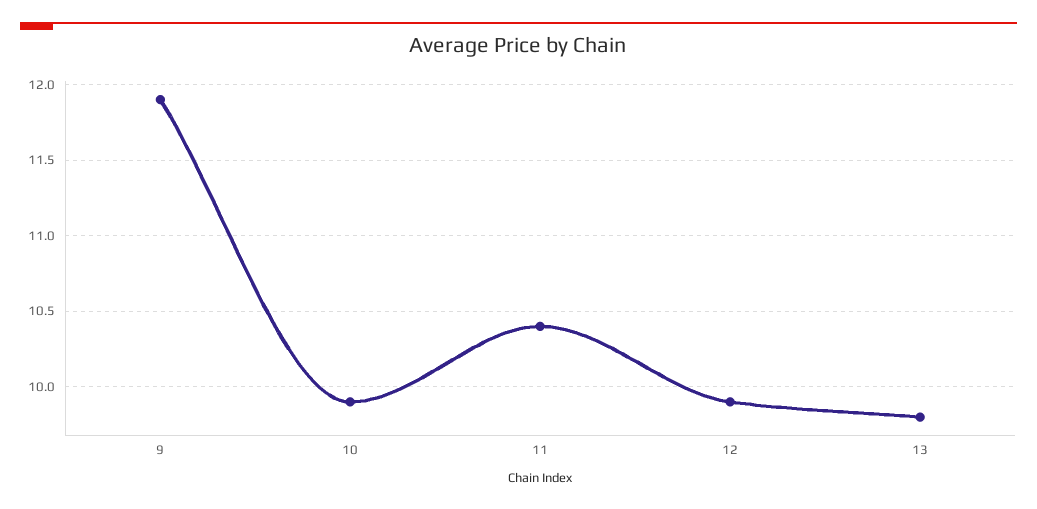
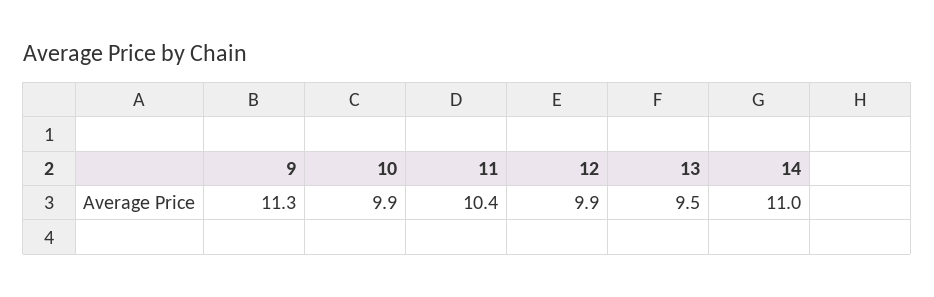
9: 11.9 -> 11.3
13: 9.8 -> 9.5
14: none -> 11

